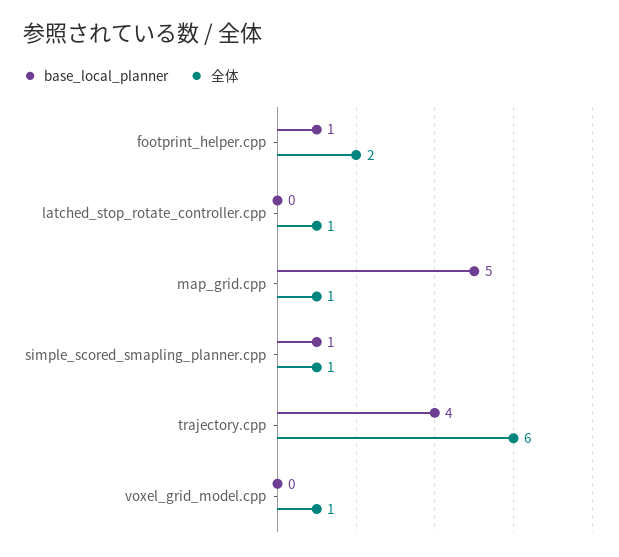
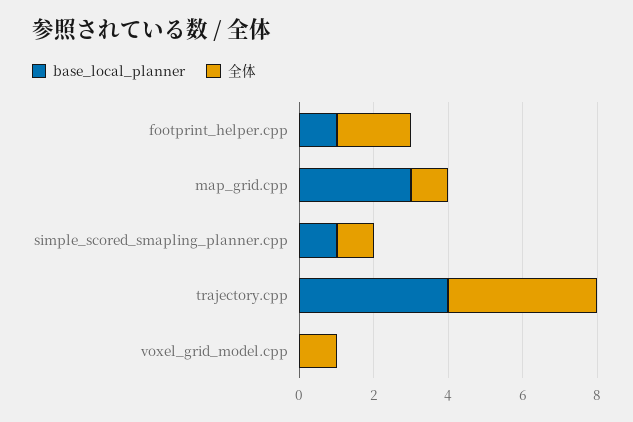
base_local_planner, latched_stop_rotate_controller.cpp: 0 -> none
全体, latched_stop_rotate_controller.cpp: 1 -> none
base_local_planner, map_grid.cpp: 5 -> 3
全体, trajectory.cpp: 6 -> 4

